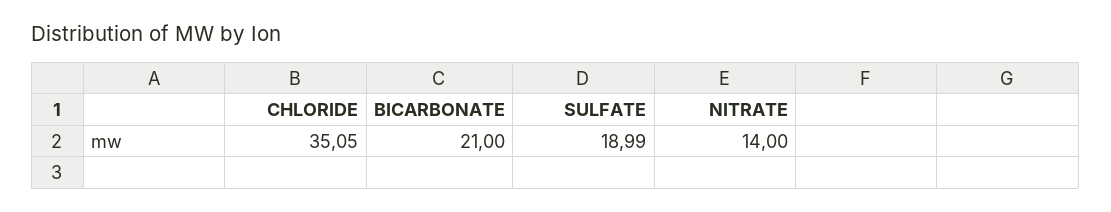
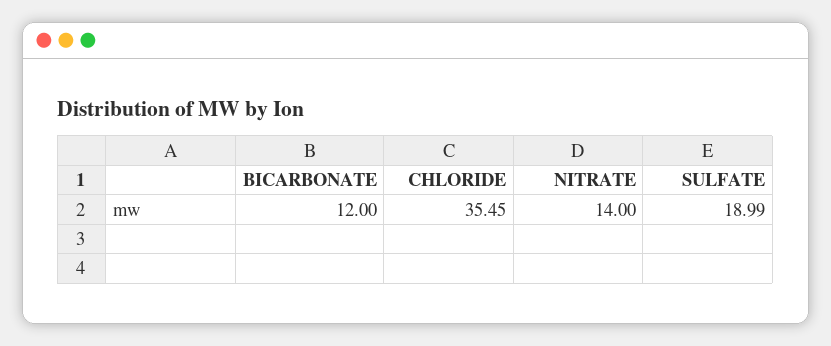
CHLORIDE: 35.05 -> 35.45
BICARBONATE: 21 -> 12

